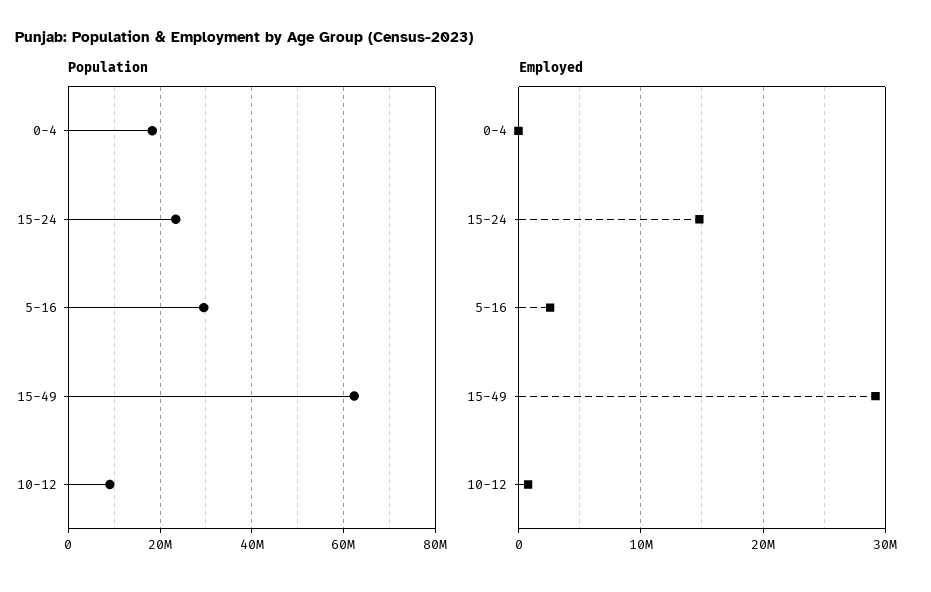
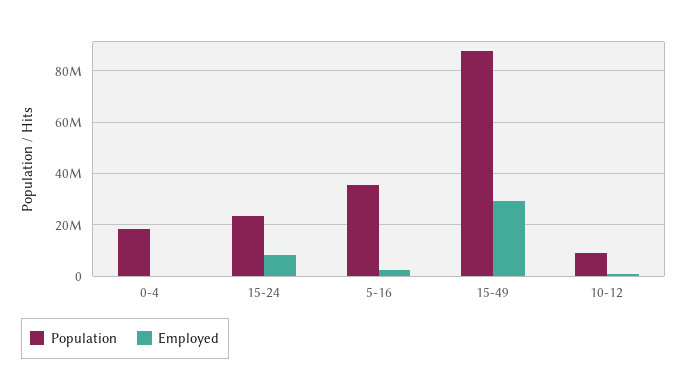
Population, 5-16: 30000000 -> 35000000
Population, 15-49: 62000000 -> 87500000
Employed, 15-24: 15000000 -> 7500000

